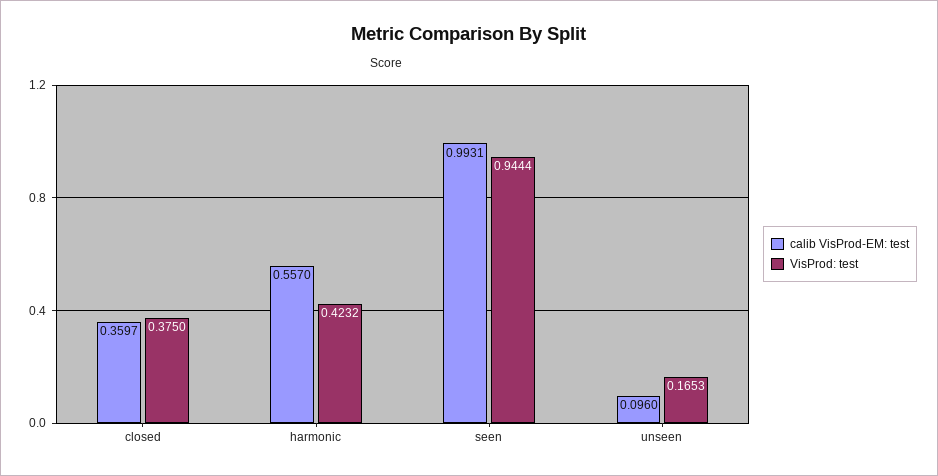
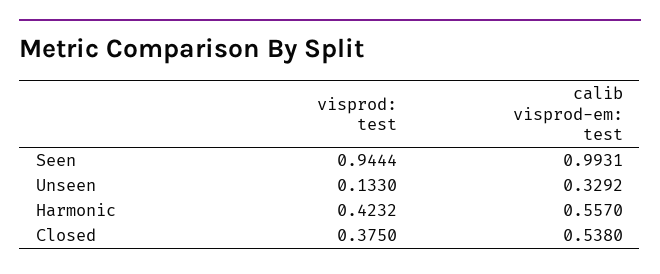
calib VisProd-EM: test, closed: 0.3597 -> 0.538
calib VisProd-EM: test, unseen: 0.096 -> 0.3292
VisProd: test, unseen: 0.1653 -> 0.133

